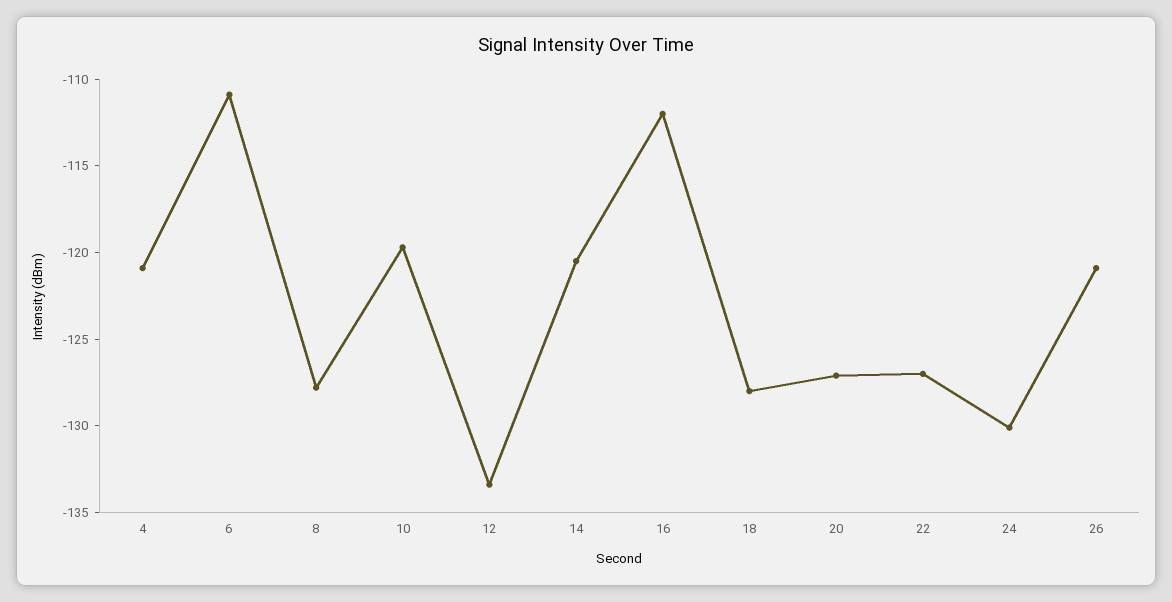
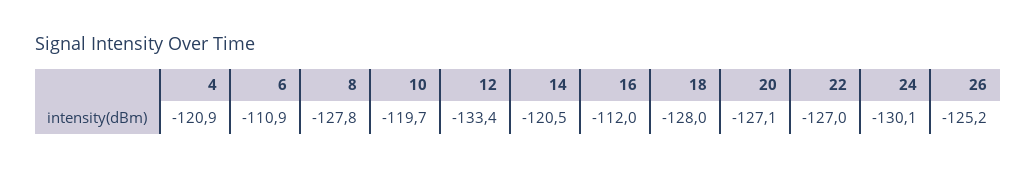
26: -121 -> -125.2

